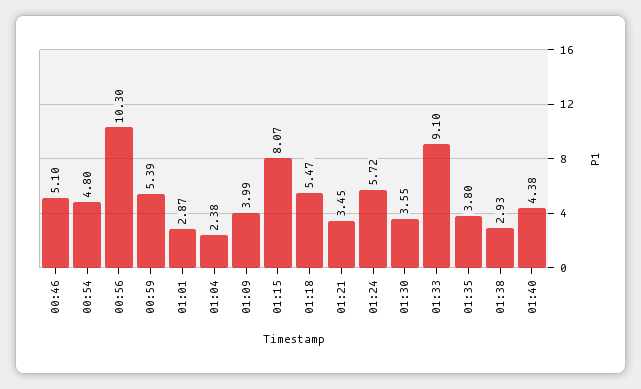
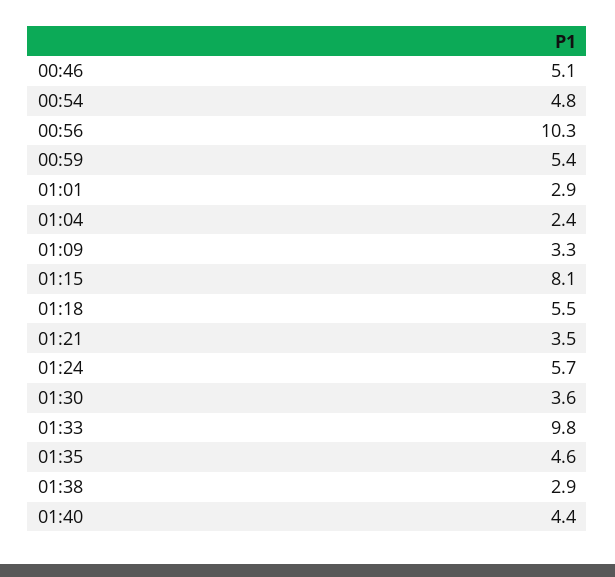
01:09: 3.99 -> 3.3
01:33: 9.1 -> 9.8
01:35: 3.8 -> 4.6

